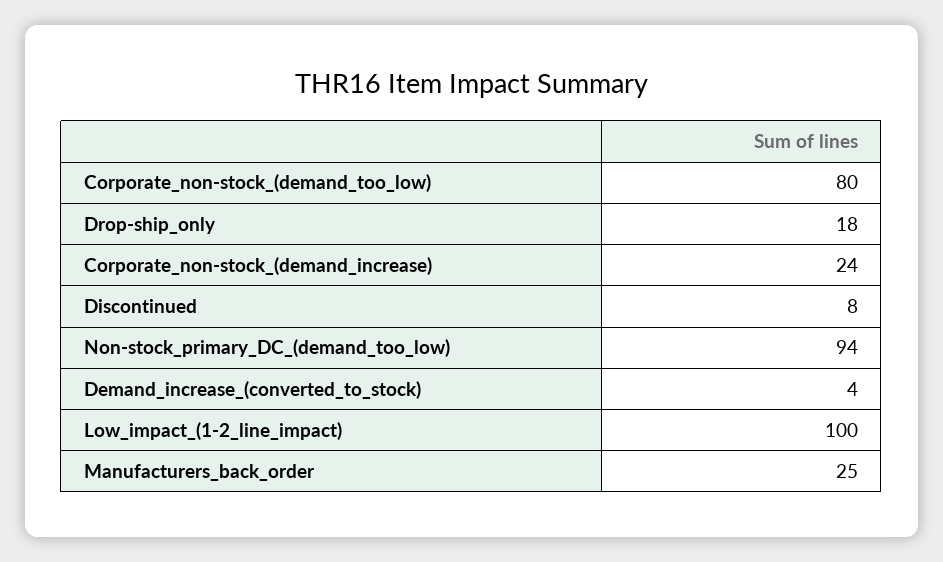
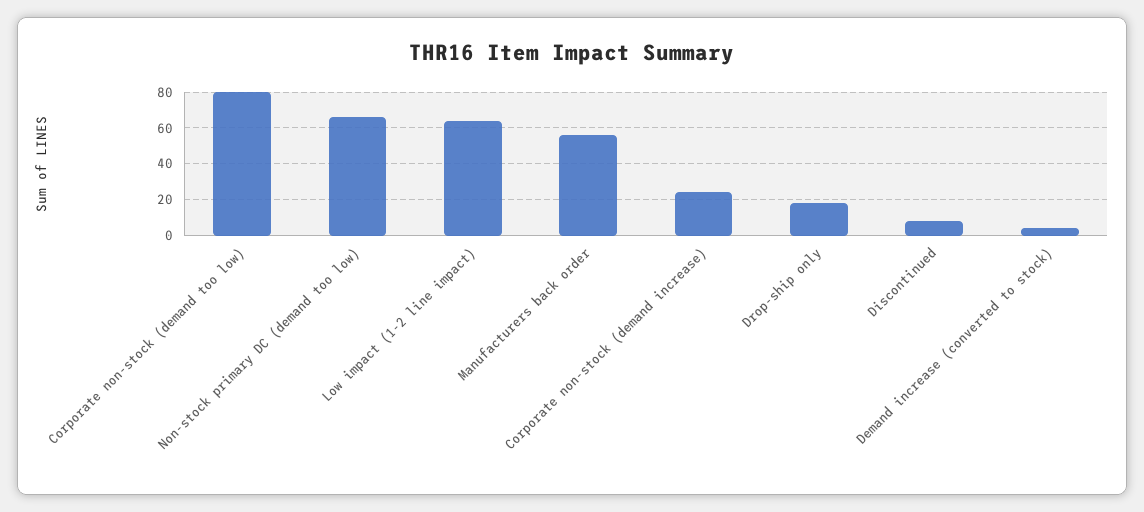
Non-stock_primary_DC_(demand_too_low): 94 -> 65
Low_impact_(1-2_line_impact): 100 -> 65
Manufacturers_back_order: 25 -> 55

